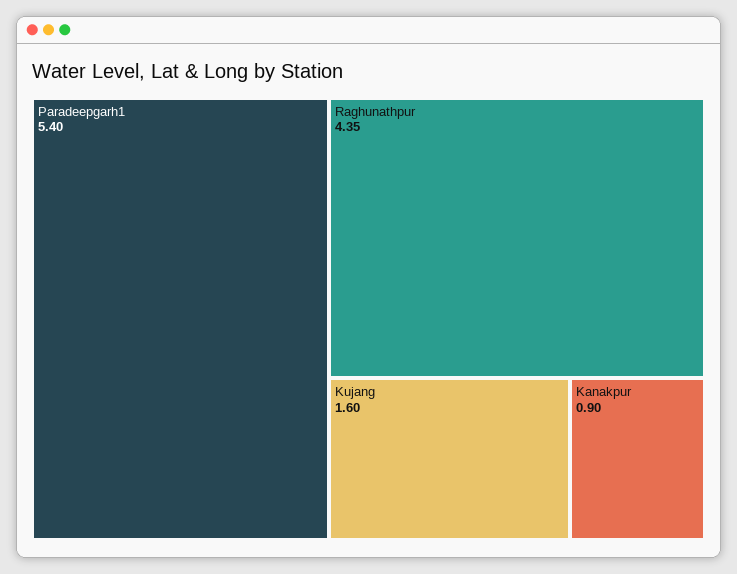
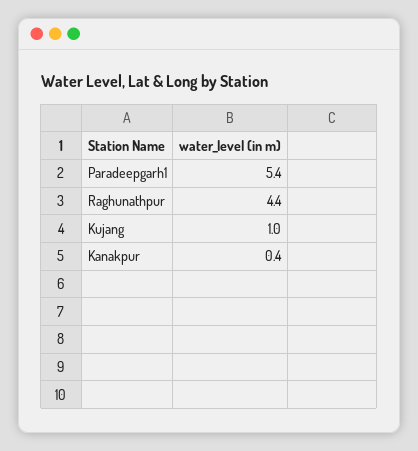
Kujang: 1.6 -> 1
Kanakpur: 0.9 -> 0.4

